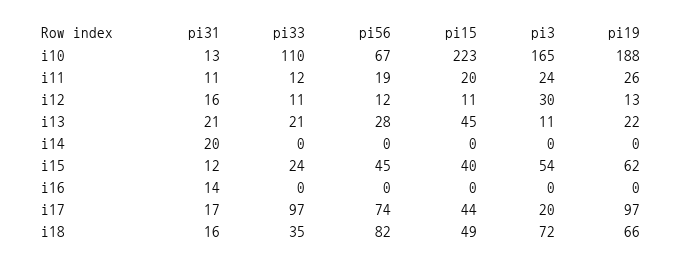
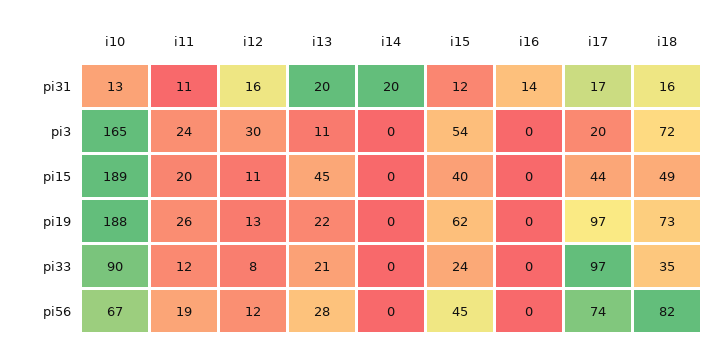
pi33, i10: 110 -> 90
pi15, i10: 223 -> 189
pi33, i12: 11 -> 8
pi31, i13: 21 -> 20
pi19, i18: 66 -> 73

